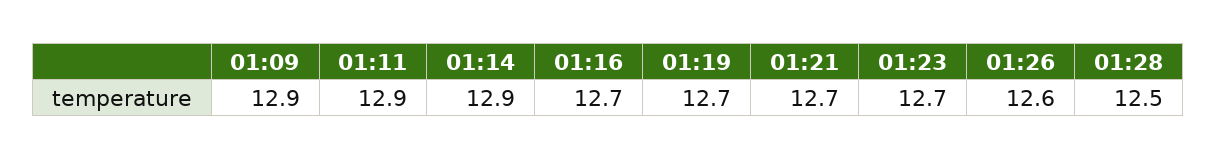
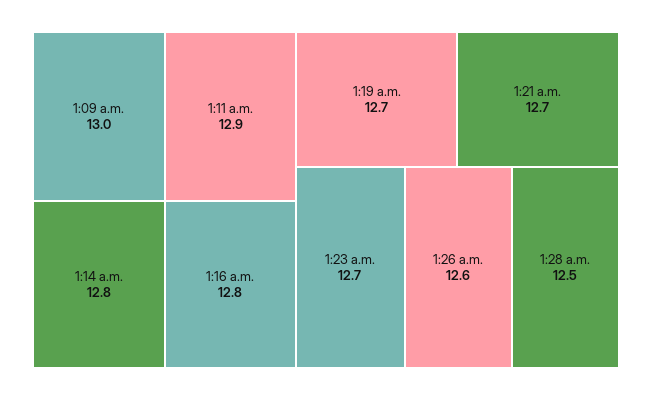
01:09: 12.9 -> 13
01:14: 12.9 -> 12.8
01:16: 12.7 -> 12.8

